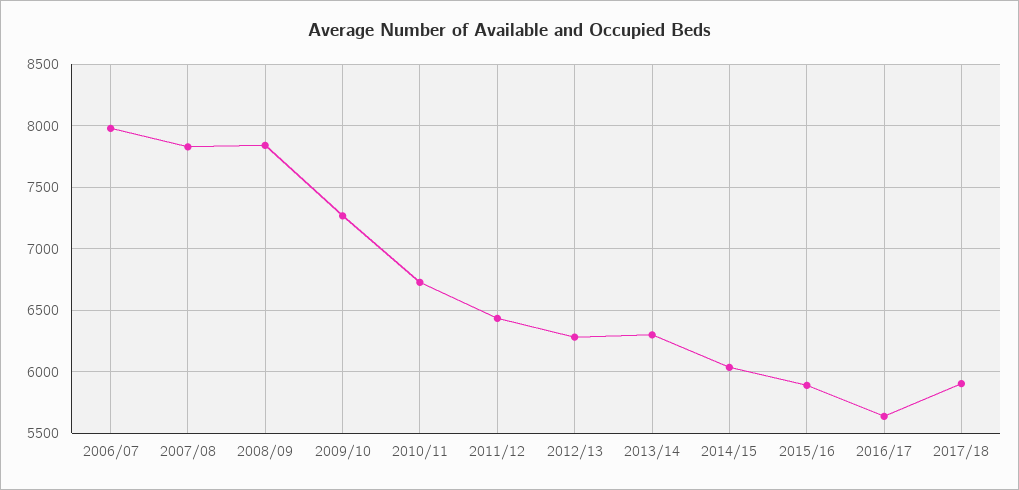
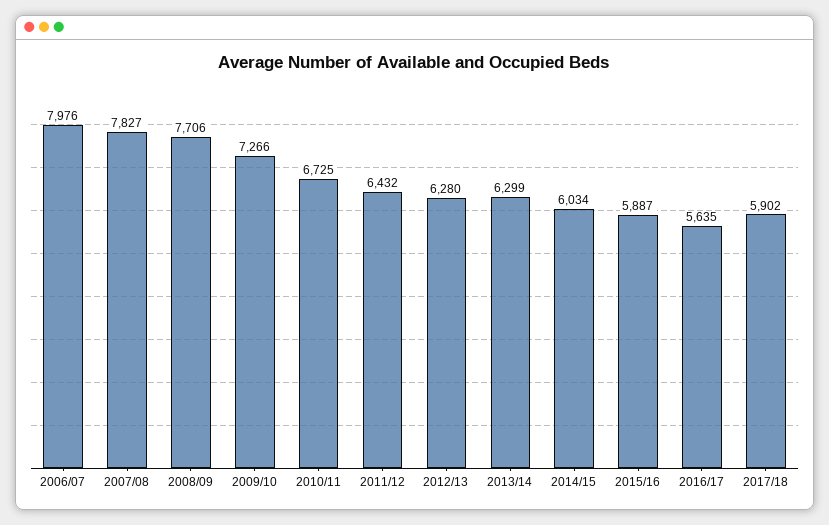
2008/09: 7850 -> 7706

